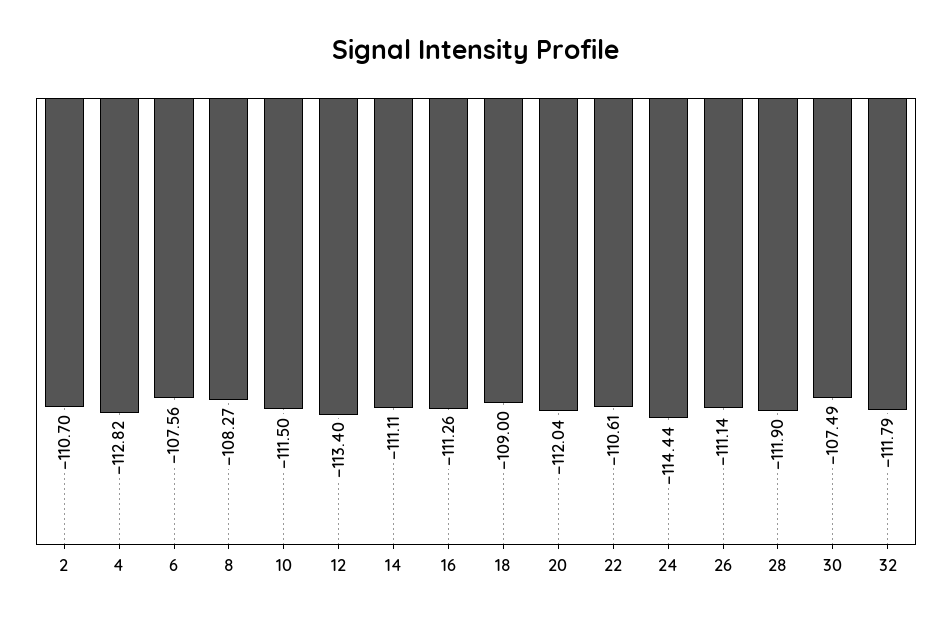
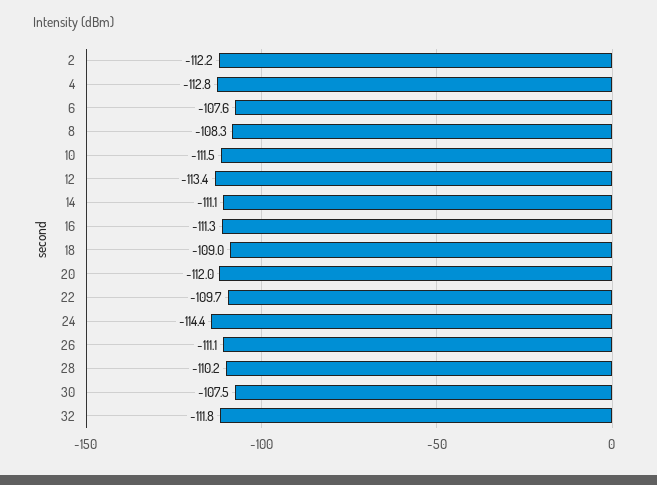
2: -110.7 -> -112.2
22: -110.61 -> -109.7
28: -111.9 -> -110.2

